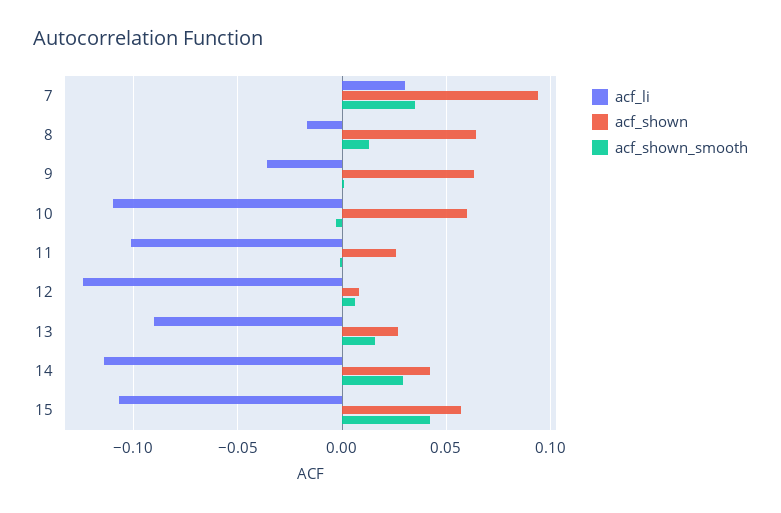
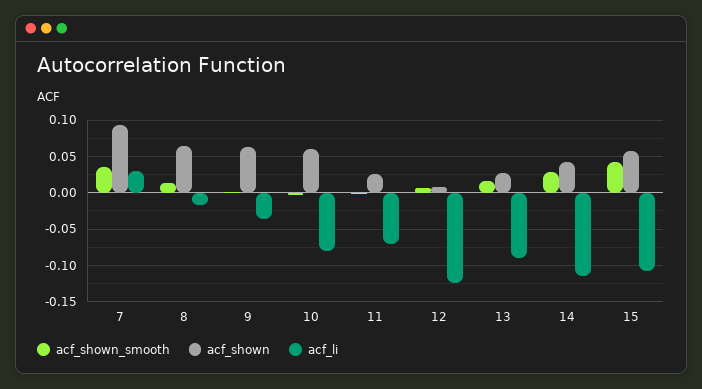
acf_li, 10: -0.11 -> -0.08
acf_li, 11: -0.1 -> -0.07

